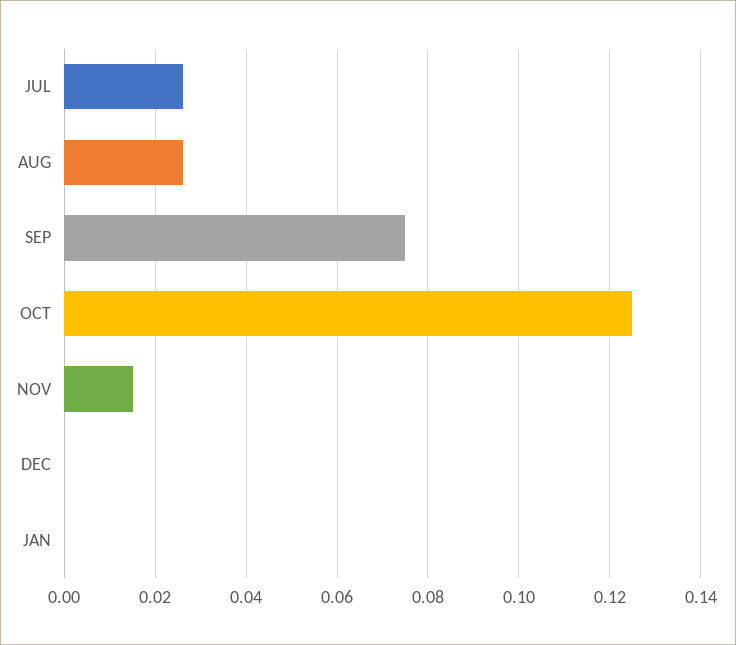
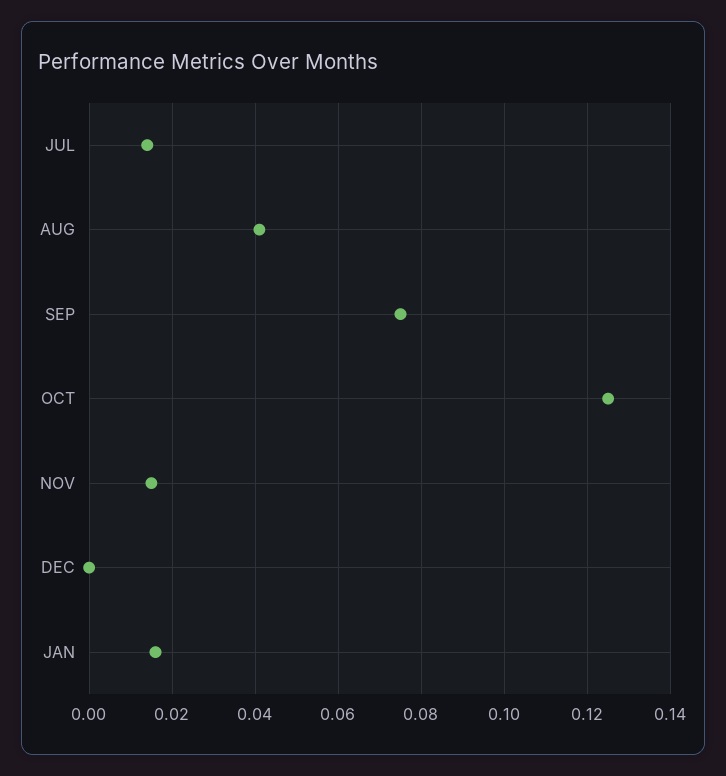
JUL: 0.025 -> 0.015
AUG: 0.025 -> 0.04
JAN: 0 -> 0.015

